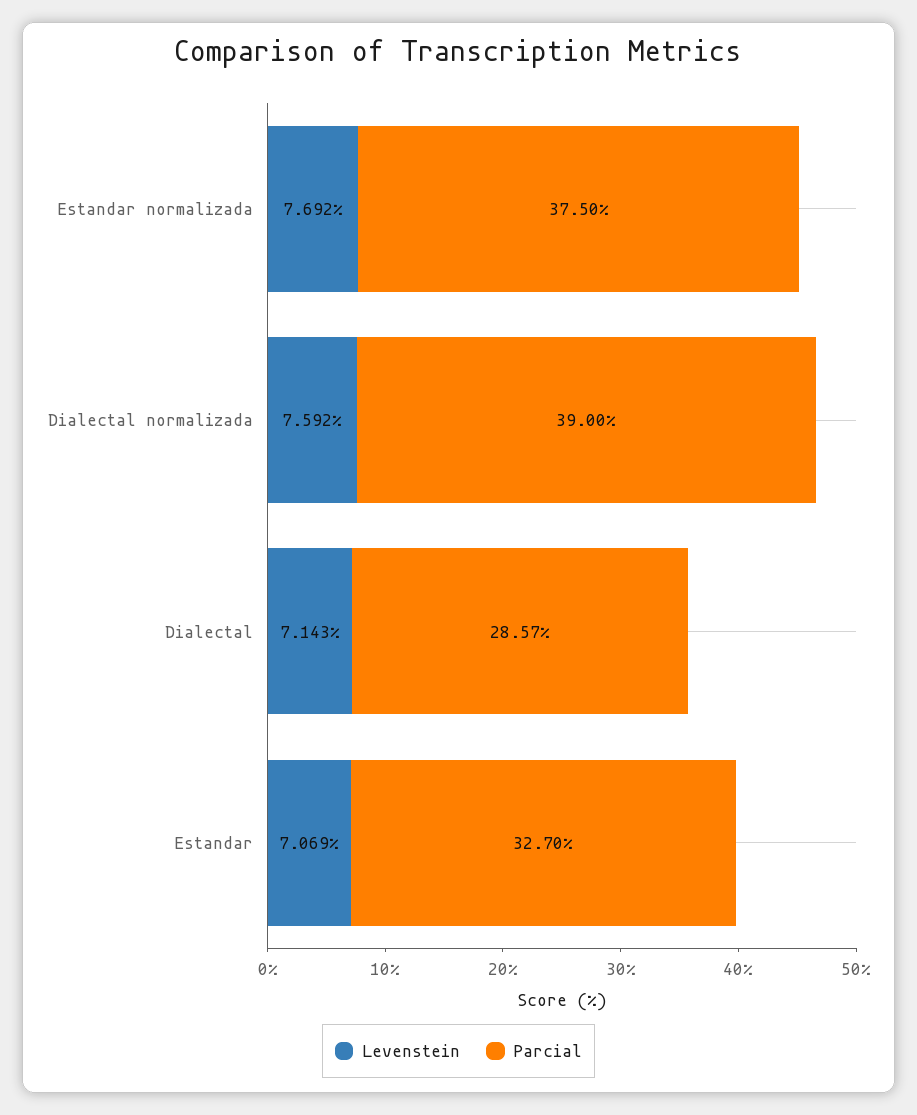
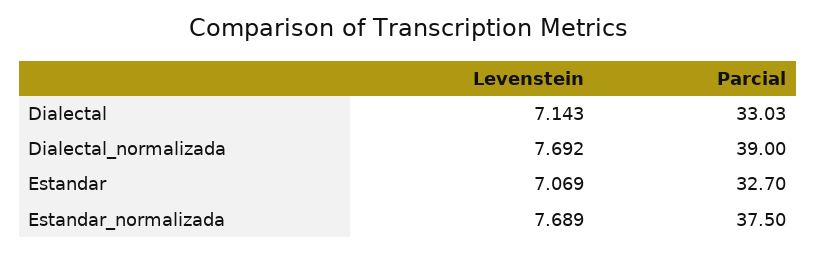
Levenstein, Estandar normalizada: 7.692 -> 7.689
Levenstein, Dialectal normalizada: 7.592 -> 7.692
Parcial, Dialectal: 28.57 -> 33.03

